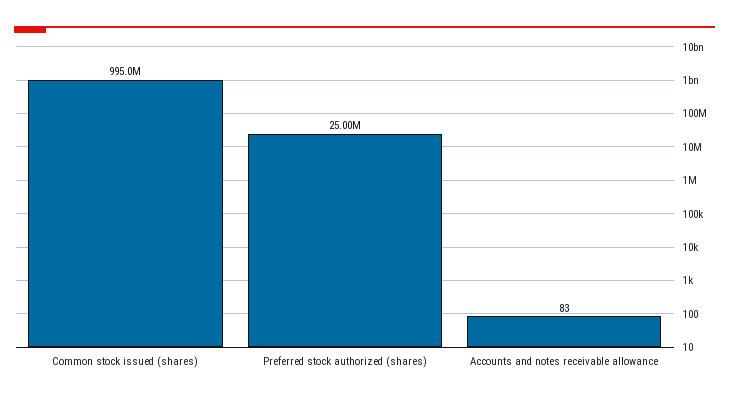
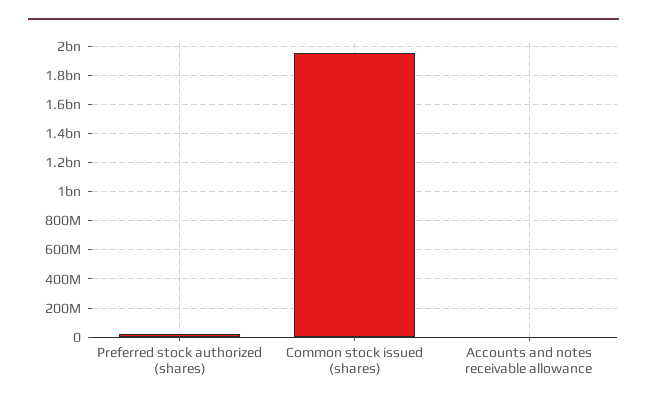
Common stock issued (shares): 995000000 -> 1950000000

